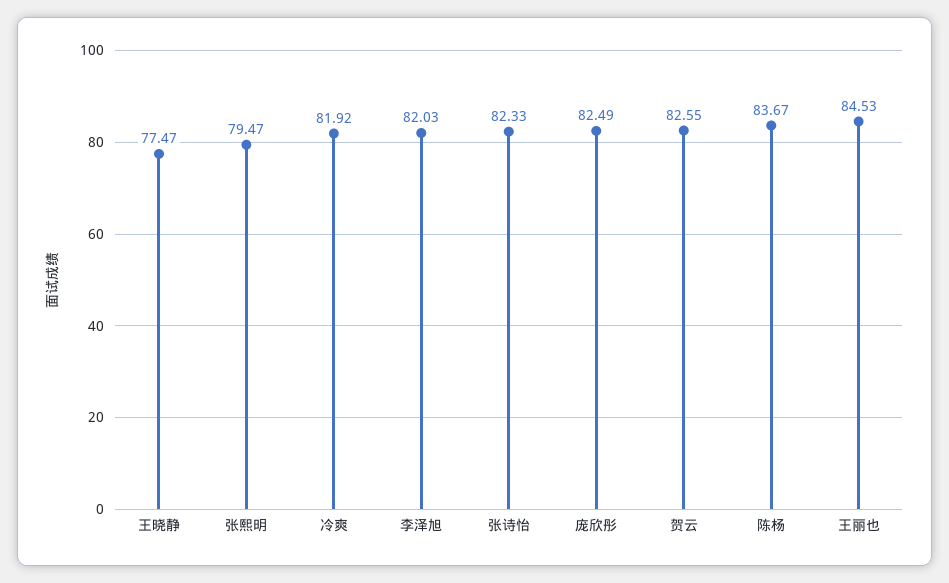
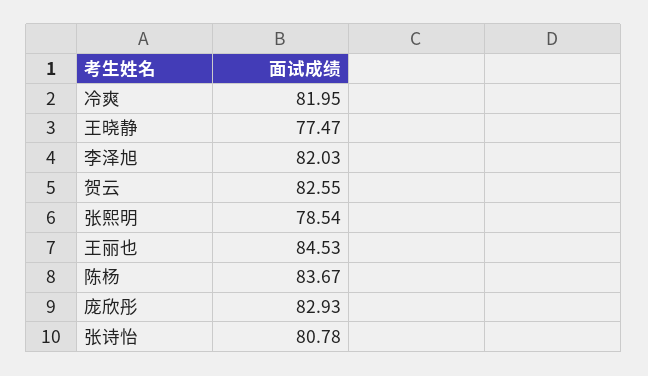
张熙明: 79.47 -> 78.54
冷爽: 81.92 -> 81.95
张诗怡: 82.33 -> 80.78
庞欣彤: 82.49 -> 82.93

